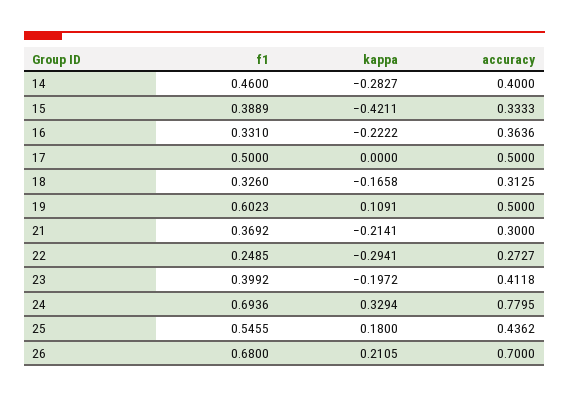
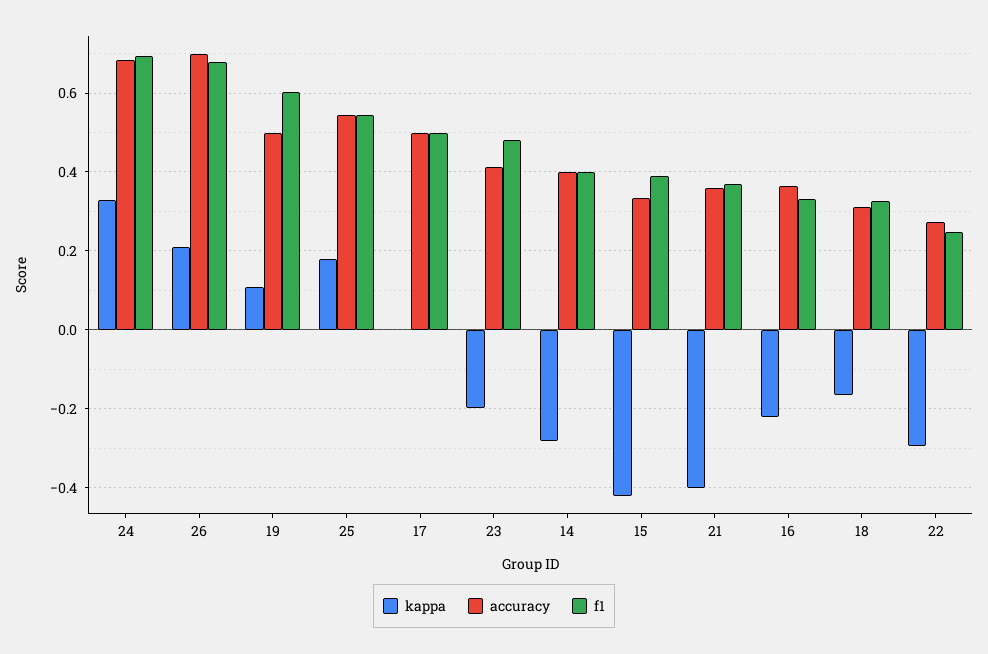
f1, 14: 0.46 -> 0.4
kappa, 21: -0.2141 -> -0.4
accuracy, 21: 0.3 -> 0.36
f1, 23: 0.3992 -> 0.48
accuracy, 24: 0.7795 -> 0.68
accuracy, 25: 0.4362 -> 0.54

